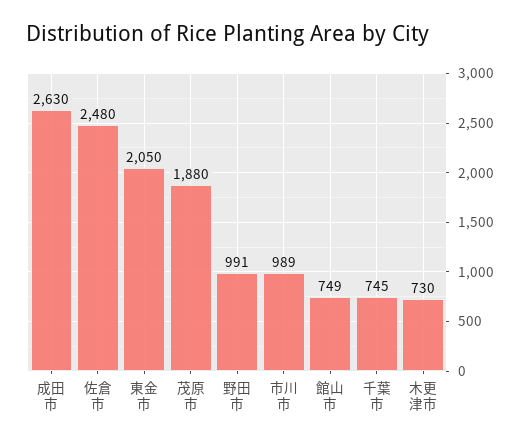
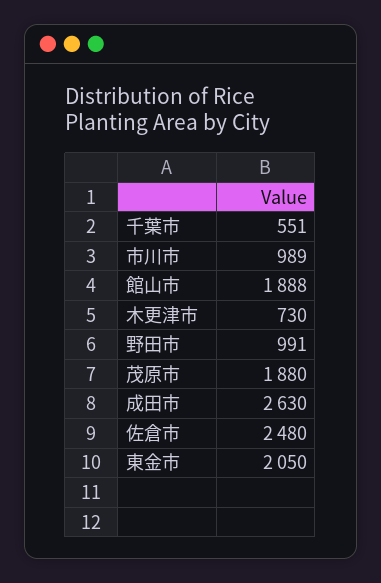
館山市: 749 -> 1888
千葉市: 745 -> 551

